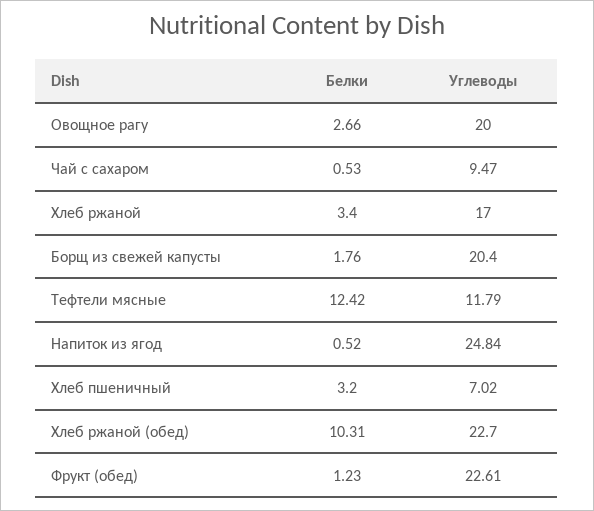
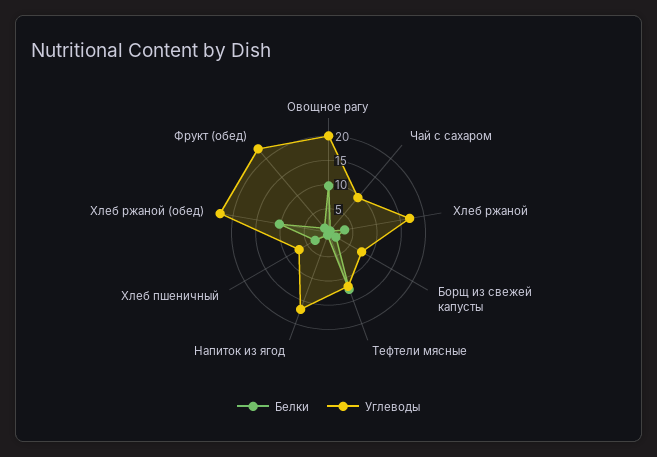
Белки, Овощное рагу: 2.66 -> 10
Углеводы, Борщ из свежей капусты: 20.4 -> 7.5
Углеводы, Напиток из ягод: 24.84 -> 17.5

